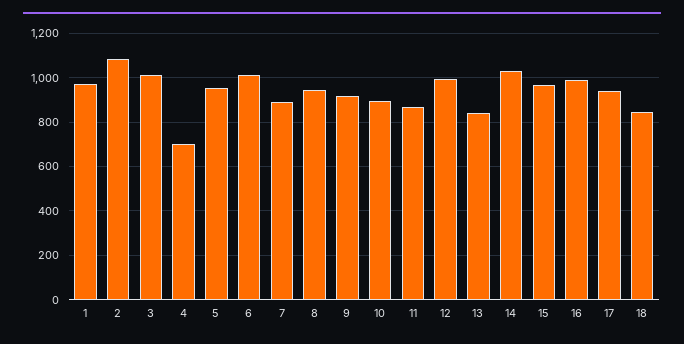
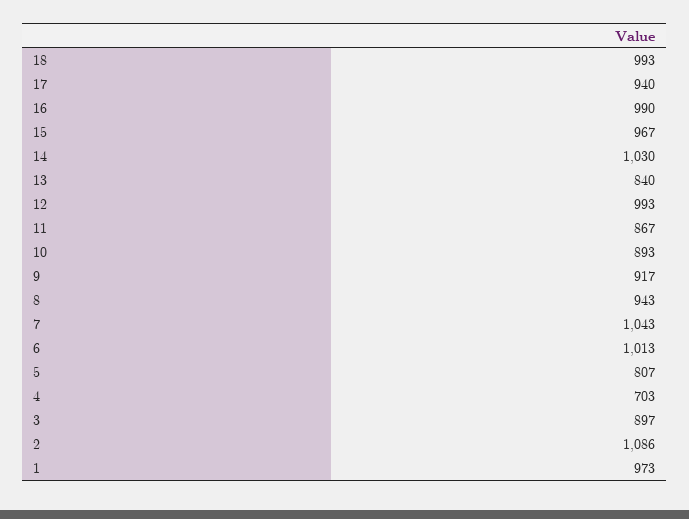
3: 1000 -> 897
5: 950 -> 807
7: 900 -> 1043
18: 850 -> 993

